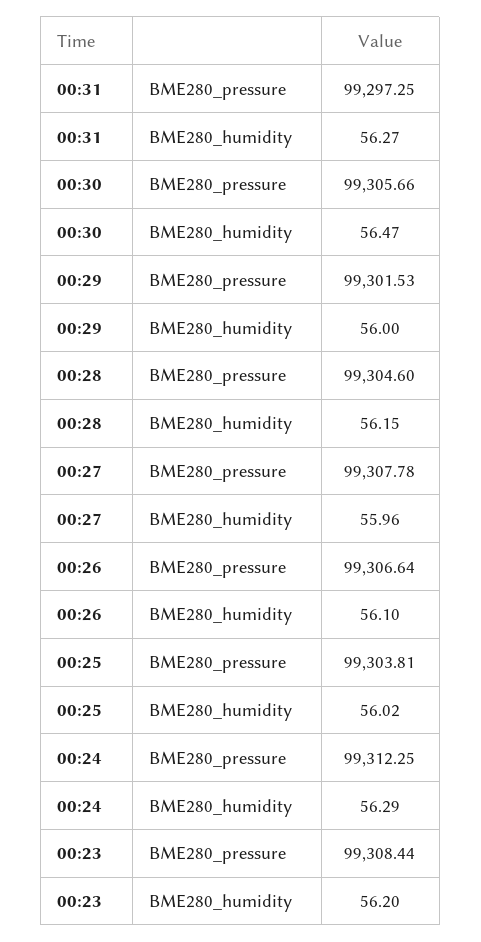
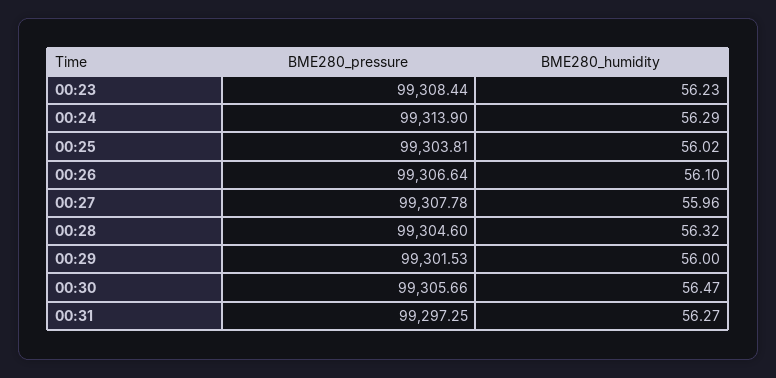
00:28, BME280_humidity: 56.15 -> 56.32
00:24, BME280_pressure: 99312.25 -> 99313.9
00:23, BME280_humidity: 56.2 -> 56.23

